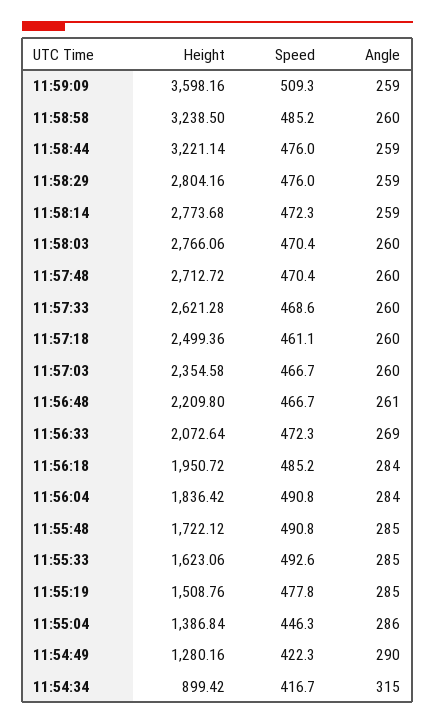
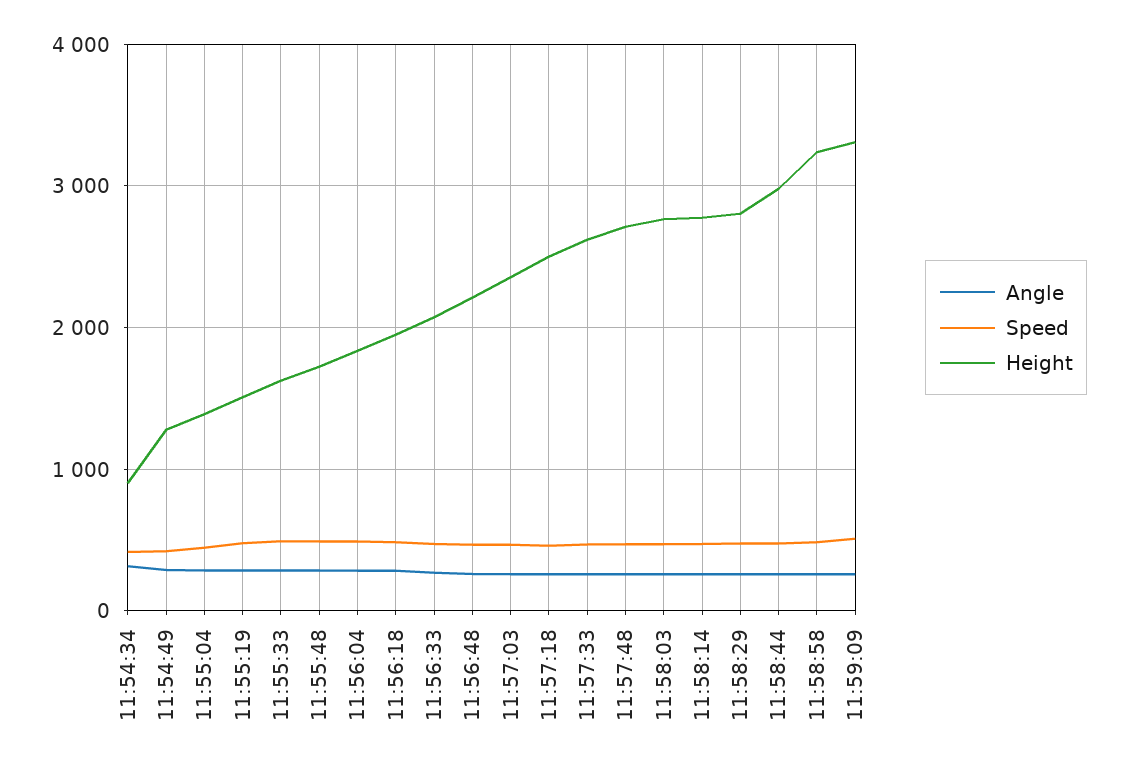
Height, 11:59:09: 3598.16 -> 3300
Height, 11:58:44: 3221.14 -> 3000

